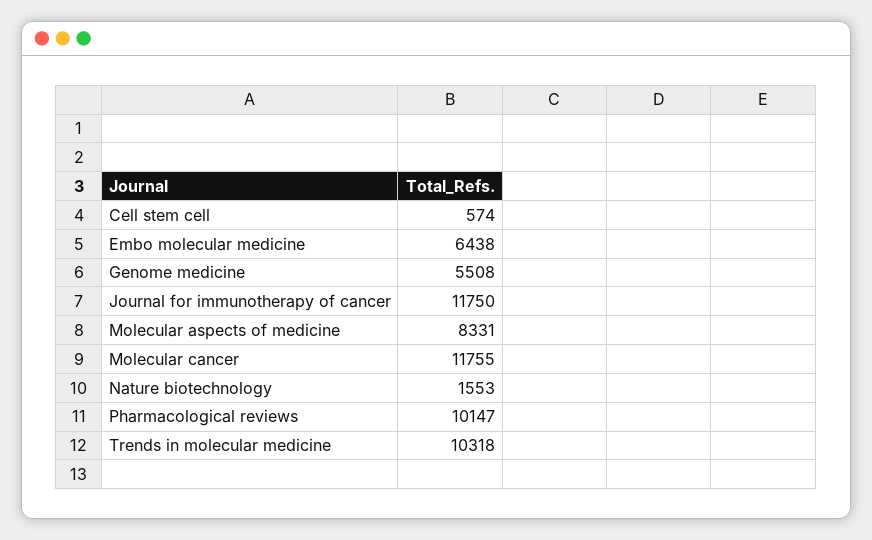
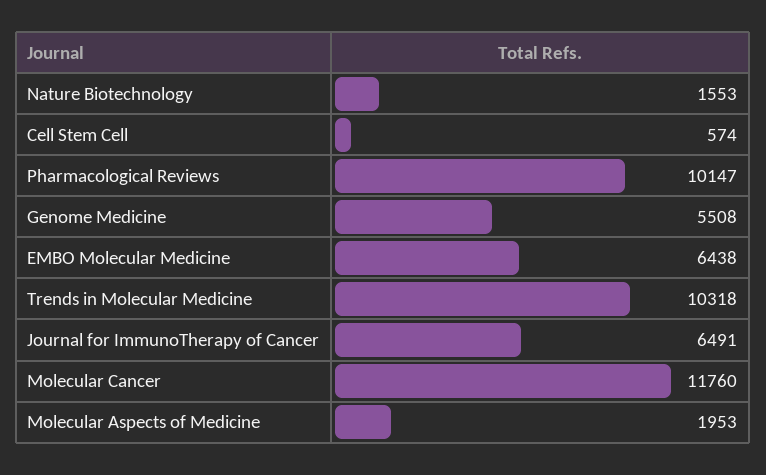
Journal for immunotherapy of cancer: 11750 -> 6491
Molecular aspects of medicine: 8331 -> 1953
Molecular cancer: 11755 -> 11760

